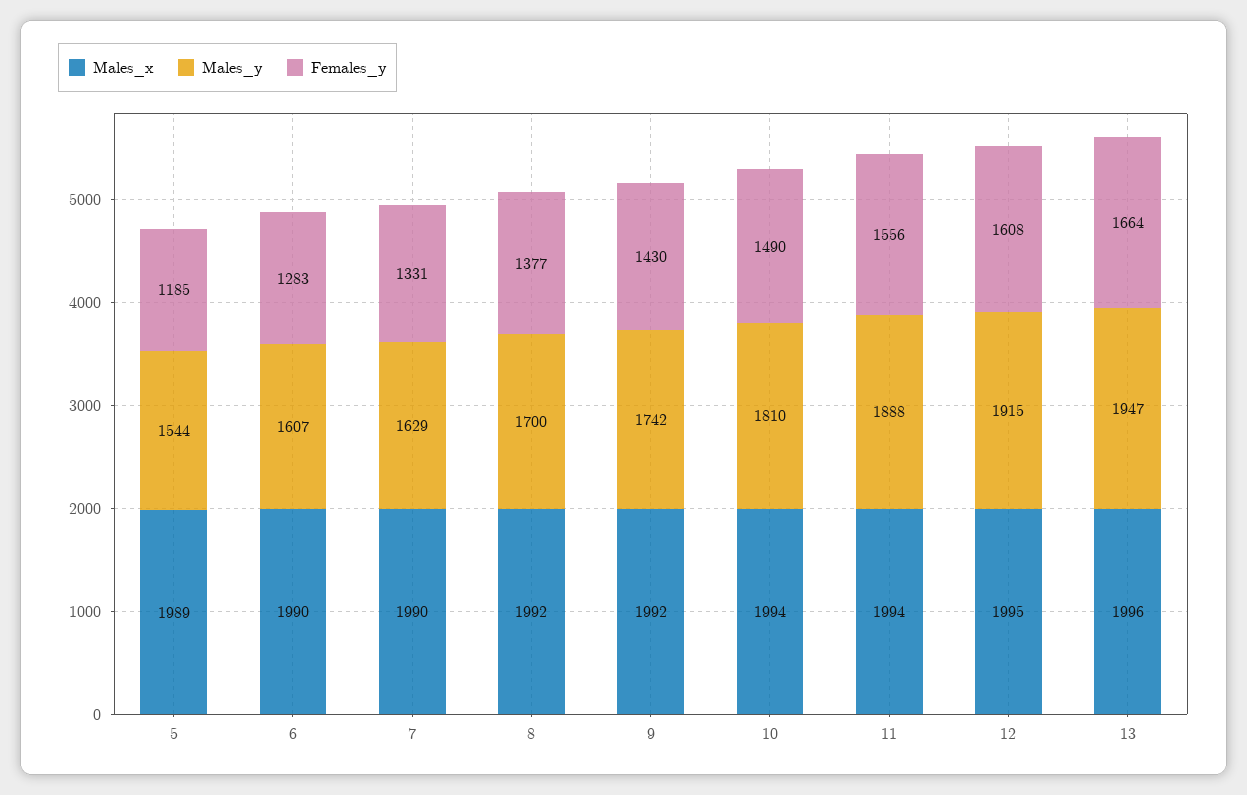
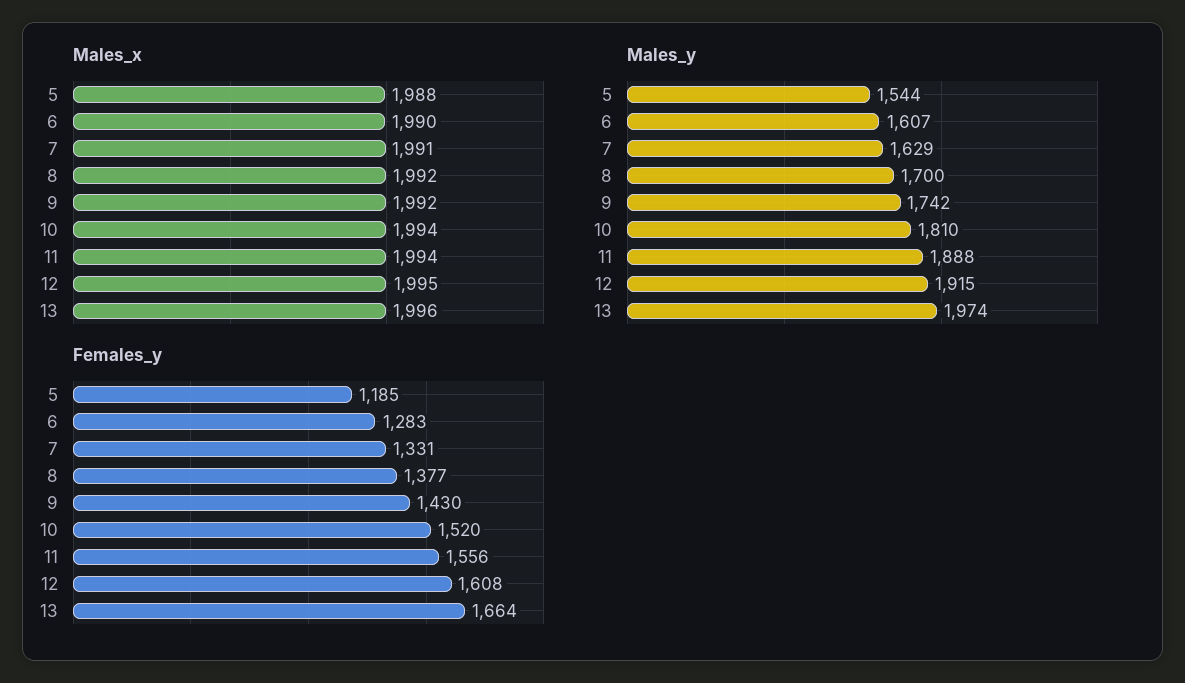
Males_x, 5: 1989 -> 1988
Males_x, 7: 1990 -> 1991
Females_y, 10: 1490 -> 1520
Males_y, 13: 1947 -> 1974

